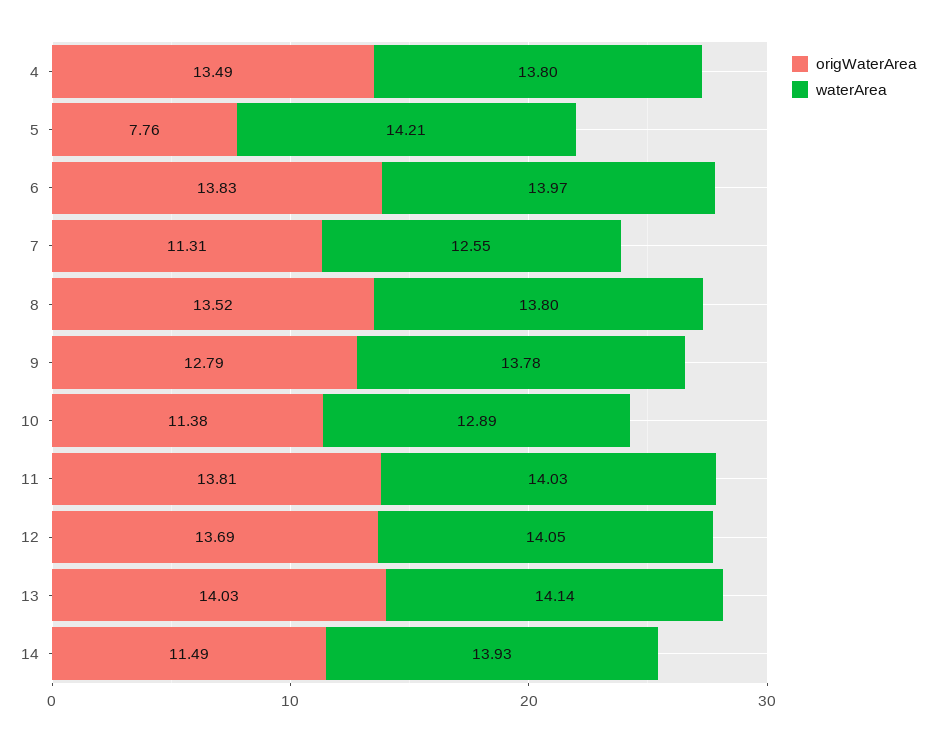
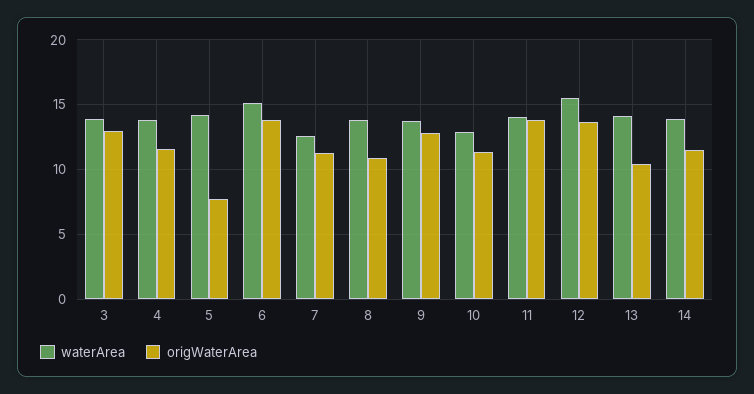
origWaterArea, 4: 13.49 -> 11.5
waterArea, 6: 13.97 -> 15
origWaterArea, 8: 13.52 -> 11
waterArea, 12: 14.05 -> 15.5
origWaterArea, 13: 14.03 -> 10.5
waterArea, 3: none -> 14
origWaterArea, 3: none -> 13

